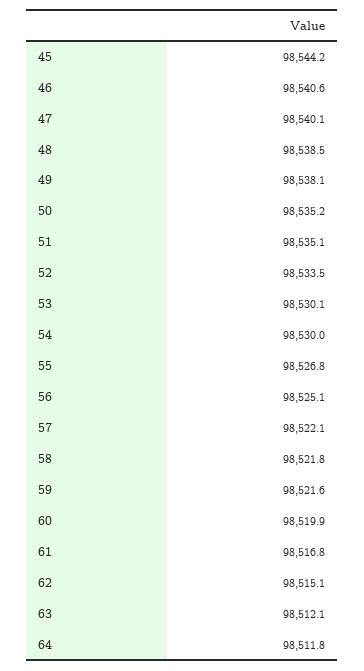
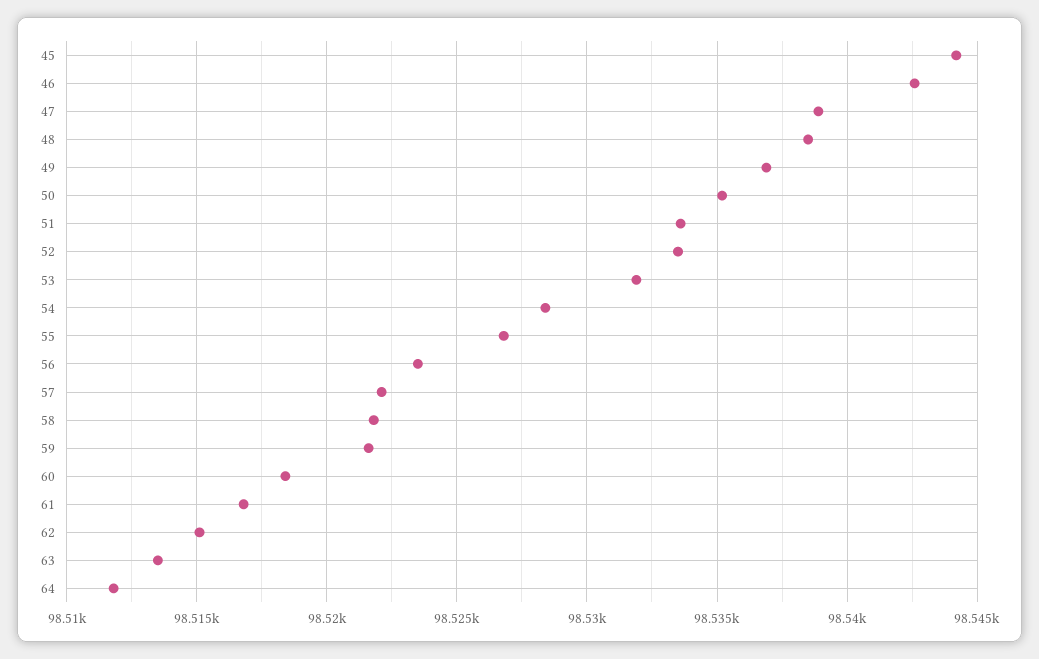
46: 98540.6 -> 98542.5
47: 98540.1 -> 98539
49: 98538.1 -> 98537
51: 98535.1 -> 98533.5
53: 98530.1 -> 98532
54: 98530 -> 98528.5
56: 98525.1 -> 98523.5
60: 98519.9 -> 98518.5
63: 98512.1 -> 98513.5

